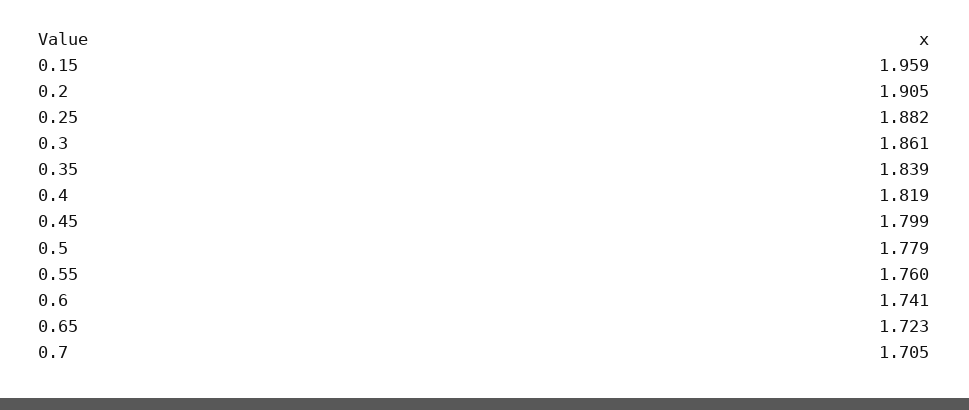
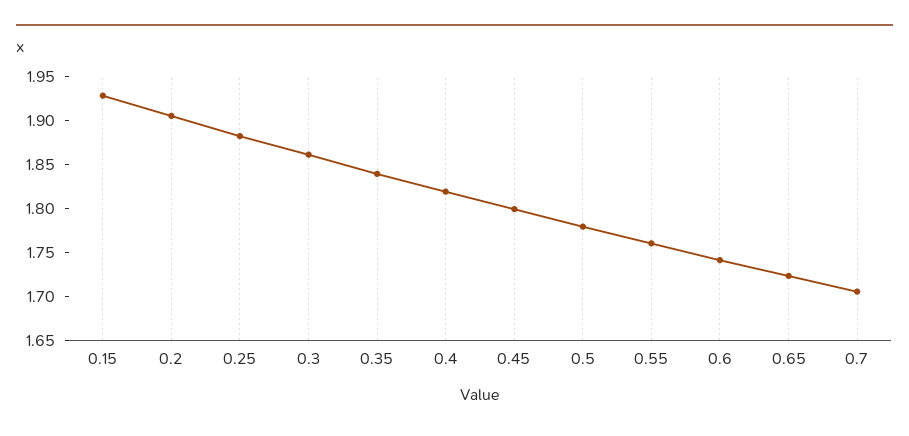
0.15: 1.959 -> 1.93

